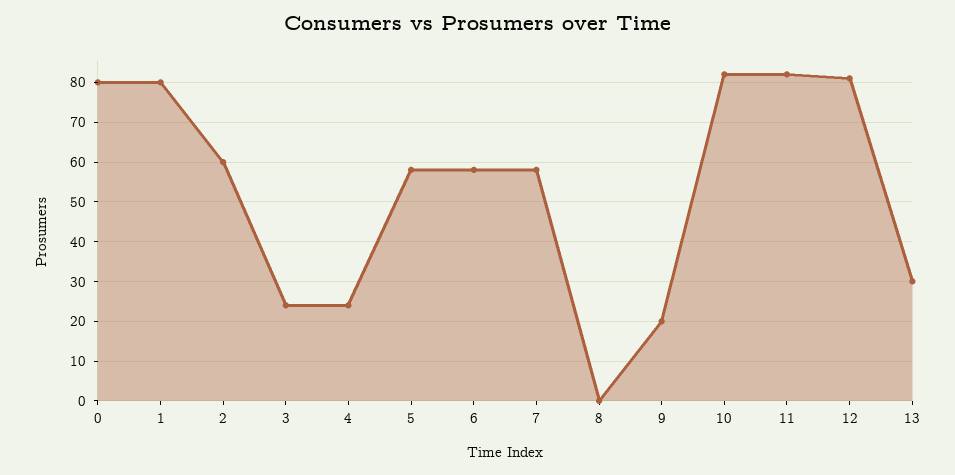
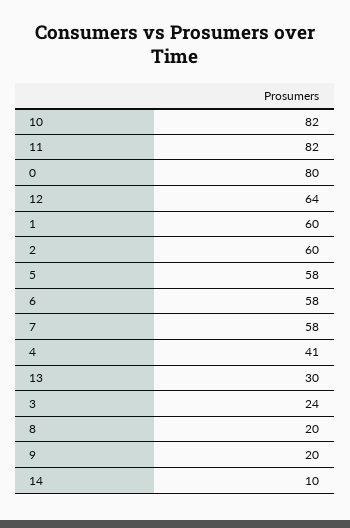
1: 80 -> 60
4: 25 -> 41
8: 0 -> 20
12: 80 -> 64
14: none -> 10

